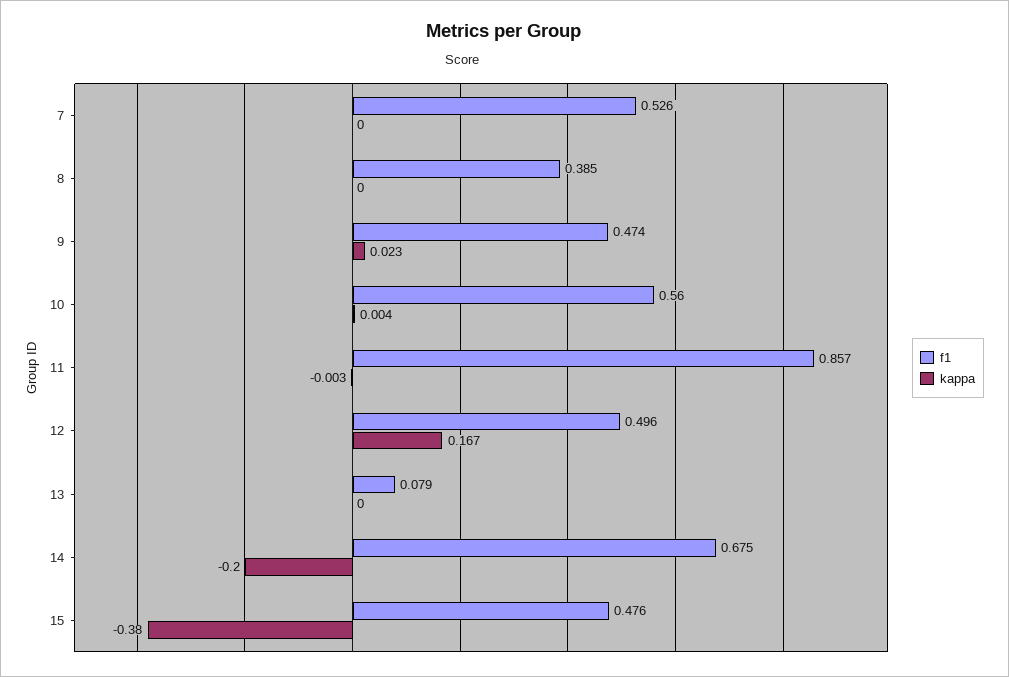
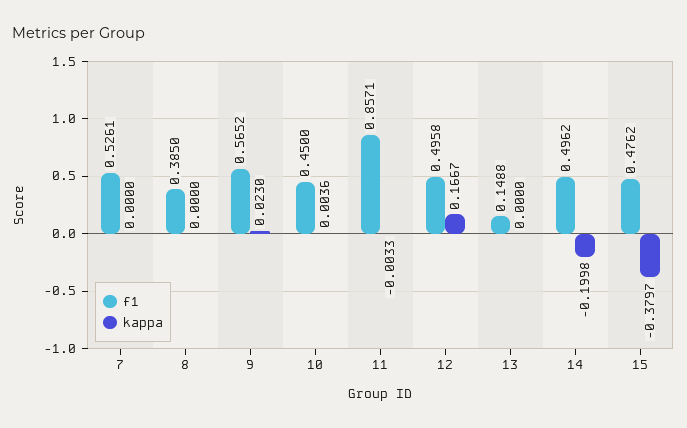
f1, 9: 0.474 -> 0.5652
f1, 10: 0.56 -> 0.45
f1, 13: 0.079 -> 0.1488
f1, 14: 0.675 -> 0.4962

